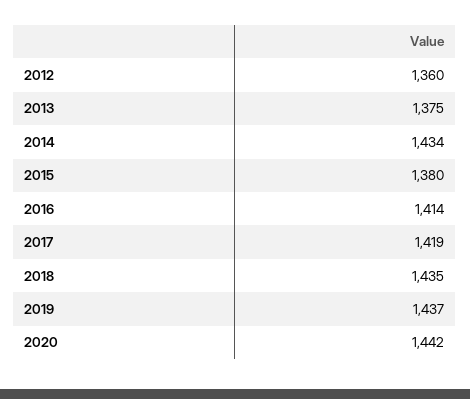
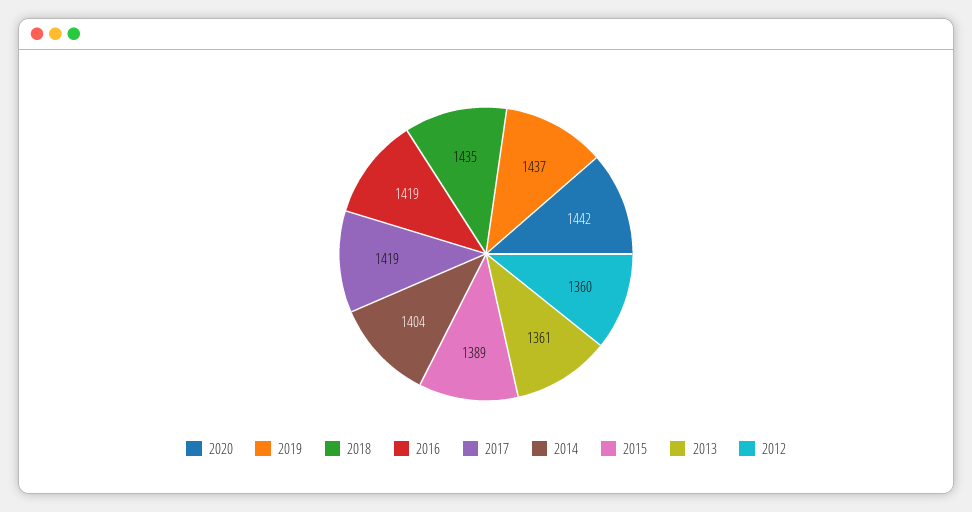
2013: 1375 -> 1361
2014: 1434 -> 1404
2015: 1380 -> 1389
2016: 1414 -> 1419

